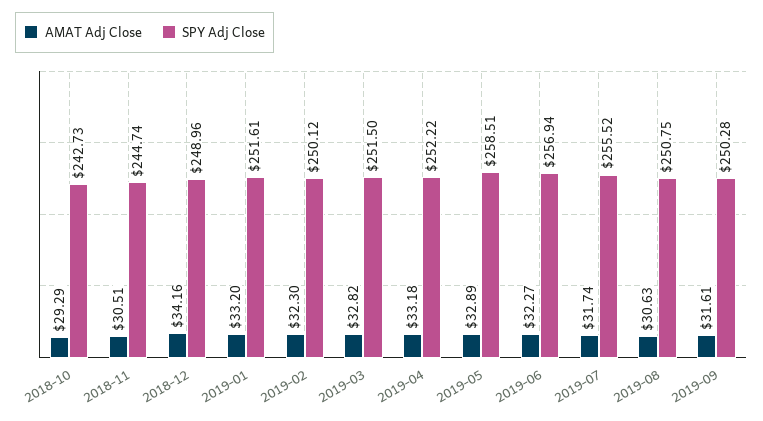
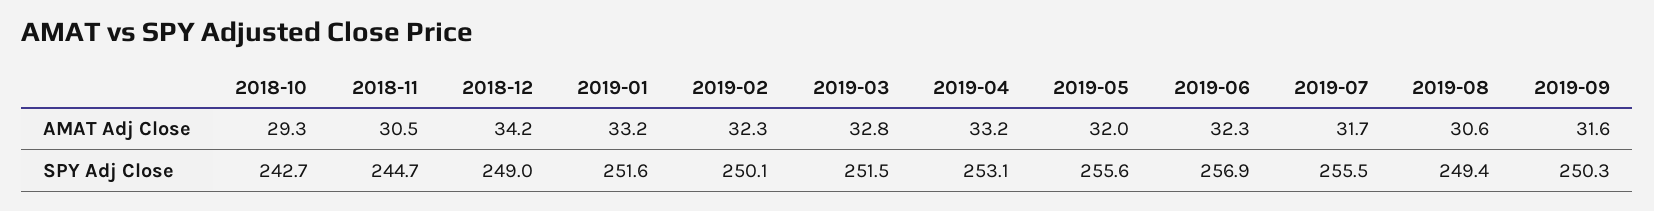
SPY Adj Close, 2019-04: 252.22 -> 253.1
AMAT Adj Close, 2019-05: 32.89 -> 32
SPY Adj Close, 2019-05: 258.51 -> 255.6
SPY Adj Close, 2019-08: 250.75 -> 249.4

